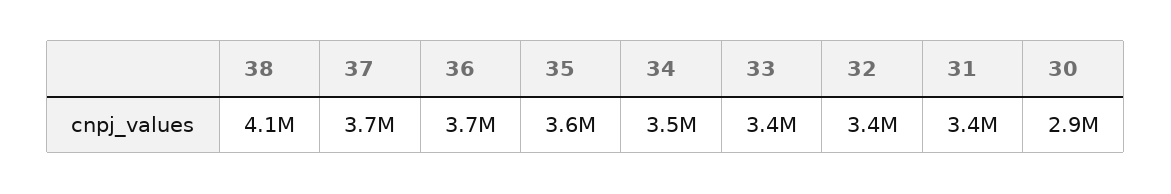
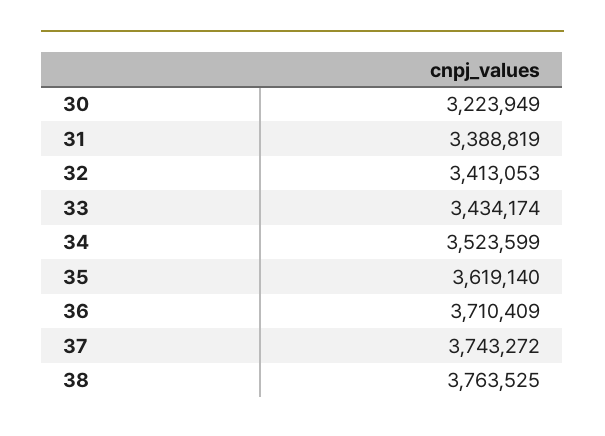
38: 4100000 -> 3763525
30: 2900000 -> 3223949

